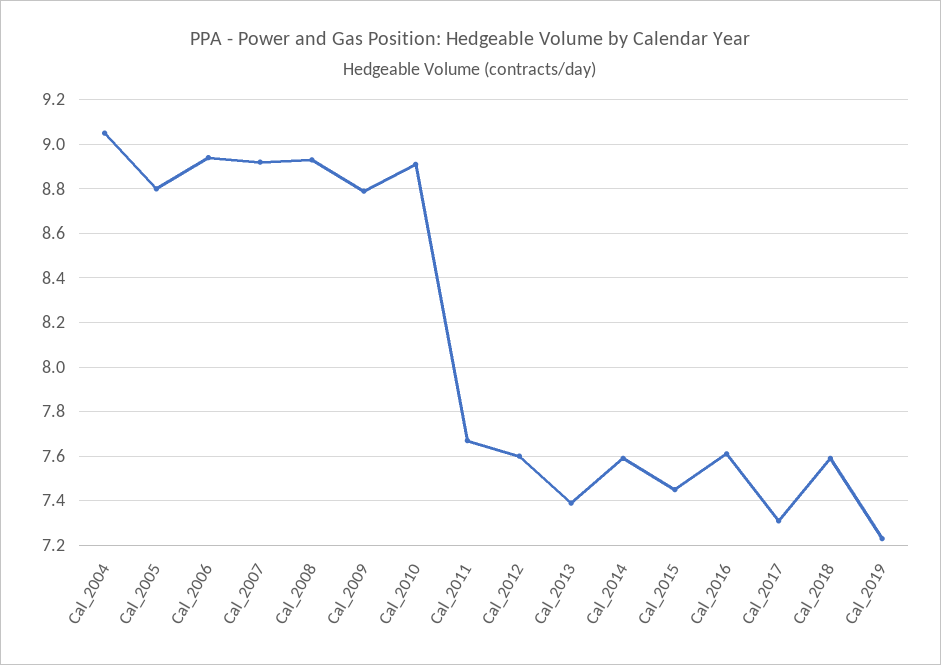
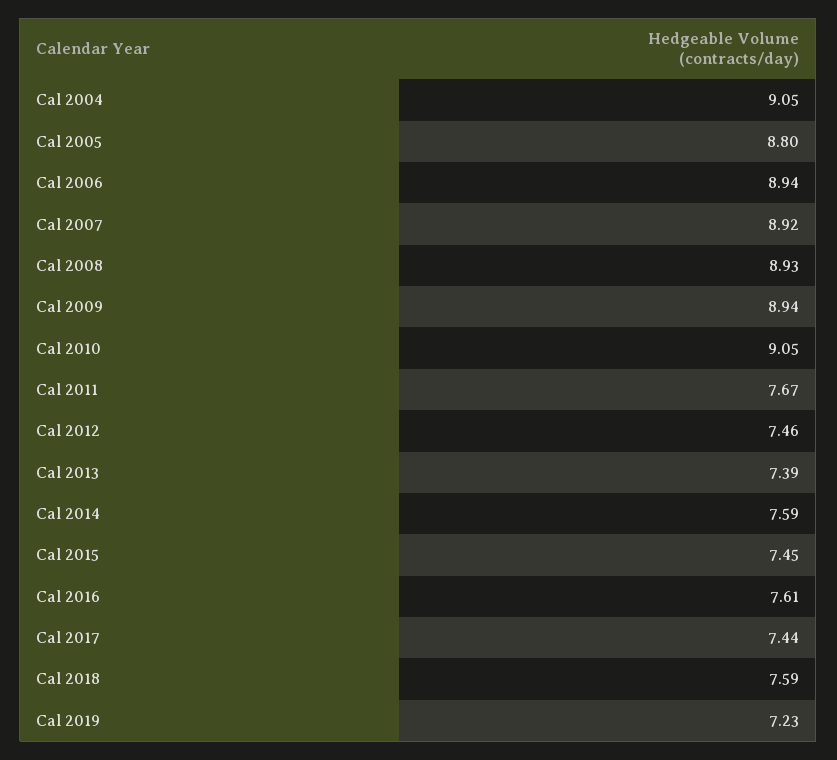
Cal_2009: 8.8 -> 8.94
Cal_2010: 8.9 -> 9.05
Cal_2012: 7.6 -> 7.46
Cal_2017: 7.3 -> 7.44

